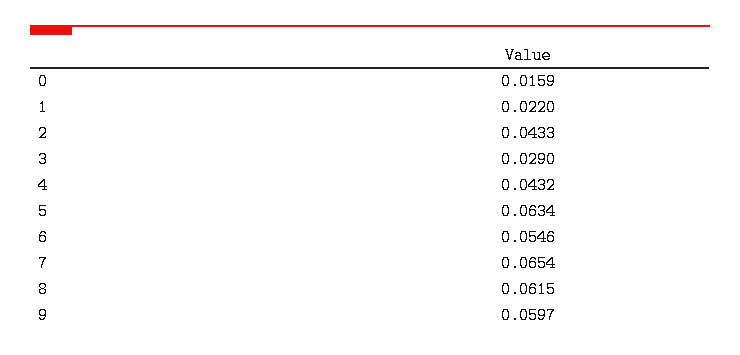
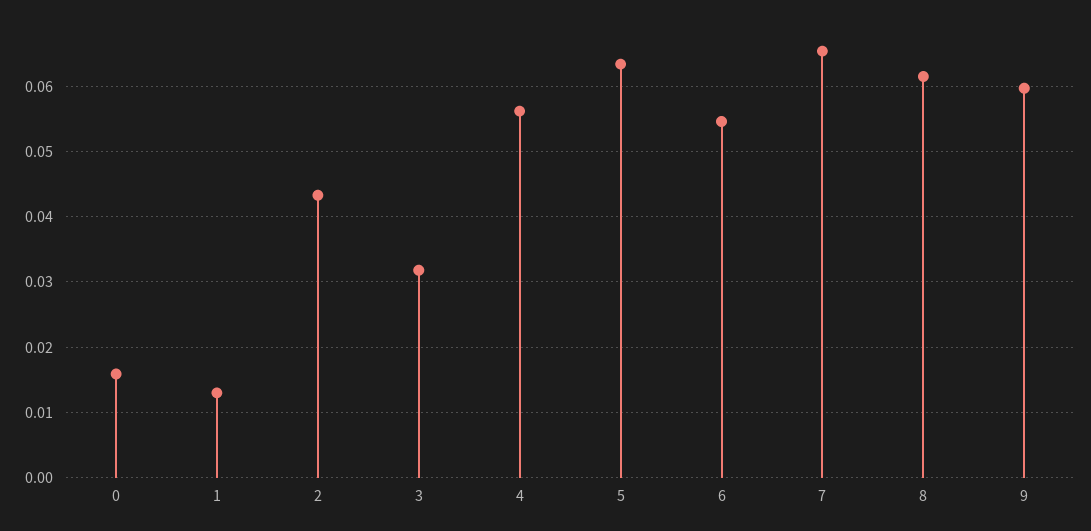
1: 0.022 -> 0.013
3: 0.029 -> 0.032
4: 0.0432 -> 0.056

